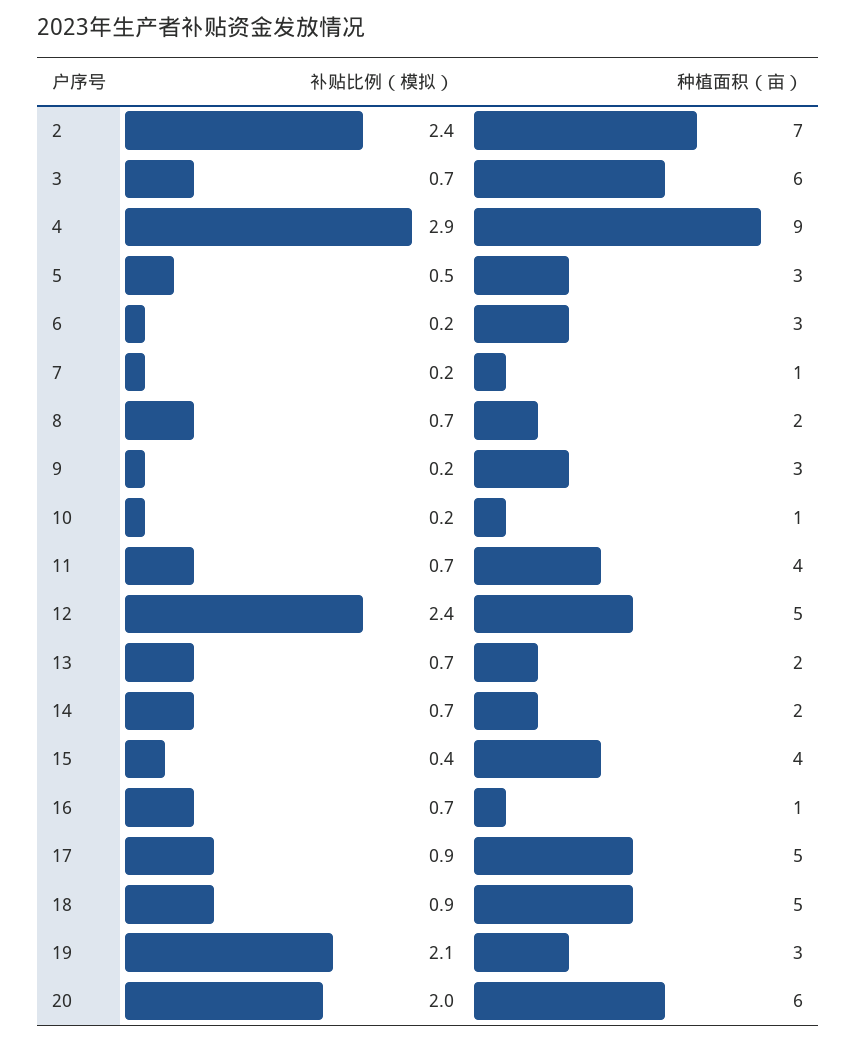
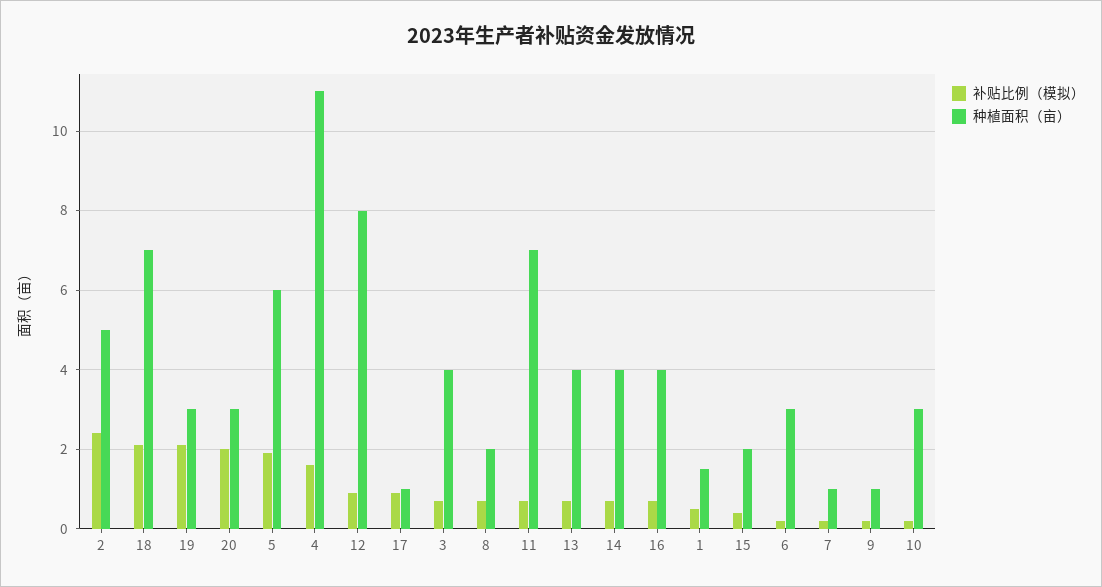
种植面积（亩）, 2: 7 -> 5
种植面积（亩）, 3: 6 -> 4
补贴比例（模拟）, 4: 2.9 -> 1.5
种植面积（亩）, 4: 9 -> 11
补贴比例（模拟）, 5: 0.5 -> 2
种植面积（亩）, 5: 3 -> 6
种植面积（亩）, 9: 3 -> 1
种植面积（亩）, 10: 1 -> 3
种植面积（亩）, 11: 4 -> 7
补贴比例（模拟）, 12: 2.4 -> 1
种植面积（亩）, 12: 5 -> 8
种植面积（亩）, 13: 2 -> 4
种植面积（亩）, 14: 2 -> 4
种植面积（亩）, 15: 4 -> 2
种植面积（亩）, 16: 1 -> 4
种植面积（亩）, 17: 5 -> 1
补贴比例（模拟）, 18: 0.9 -> 2
种植面积（亩）, 18: 5 -> 7
种植面积（亩）, 20: 6 -> 3
补贴比例（模拟）, 1: none -> 0.5
种植面积（亩）, 1: none -> 1.5

